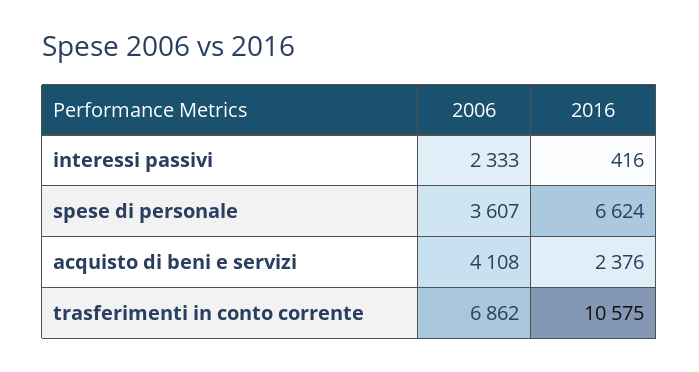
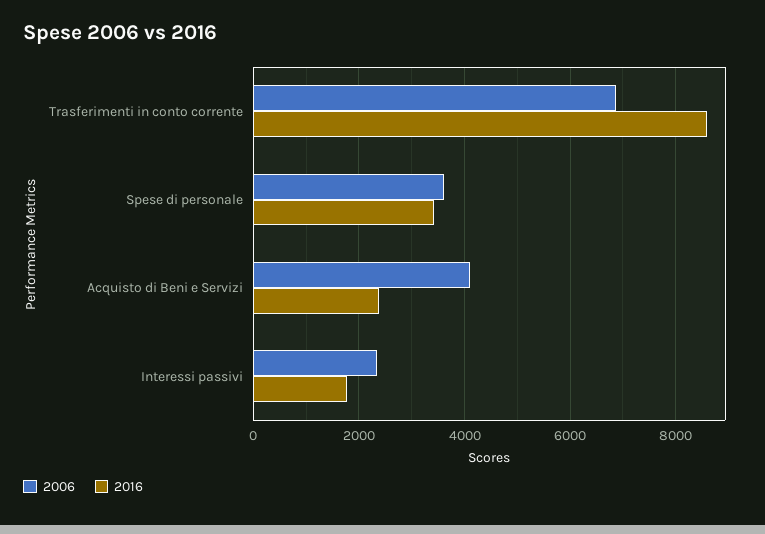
2016, interessi passivi: 416 -> 1800
2016, spese di personale: 6624 -> 3400
2016, trasferimenti in conto corrente: 10575 -> 8600

